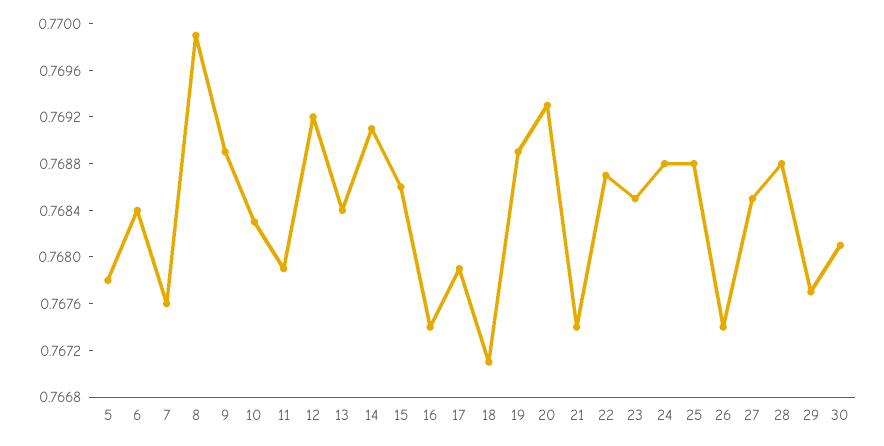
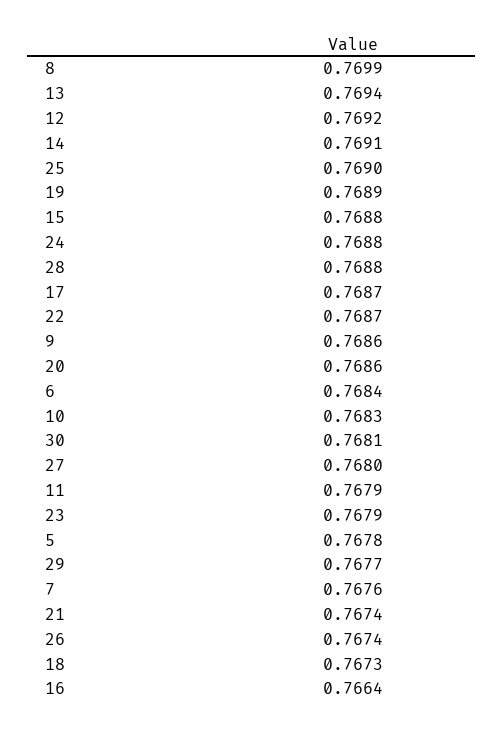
9: 0.7689 -> 0.7686
13: 0.7684 -> 0.7694
15: 0.7686 -> 0.7688
16: 0.7674 -> 0.7664
17: 0.7679 -> 0.7687
18: 0.7671 -> 0.7673
20: 0.7693 -> 0.7686
23: 0.7685 -> 0.7679
25: 0.7688 -> 0.769
27: 0.7685 -> 0.768

